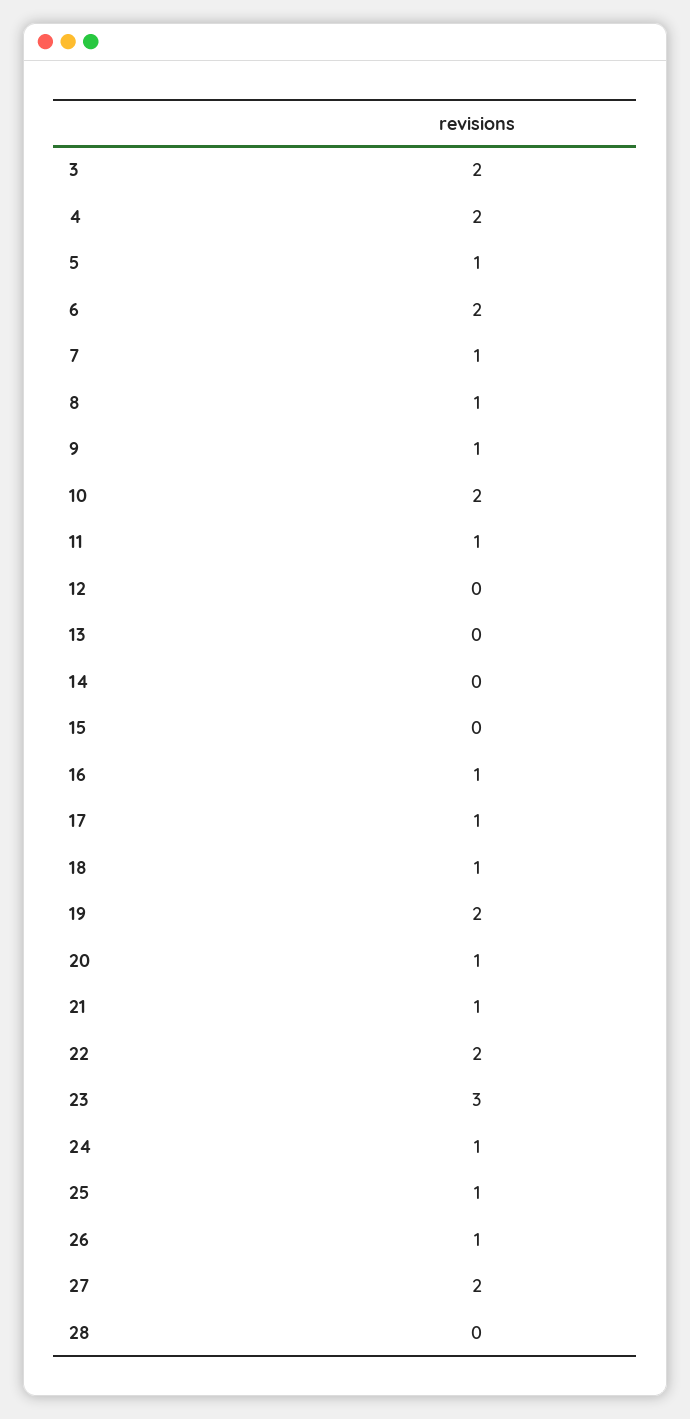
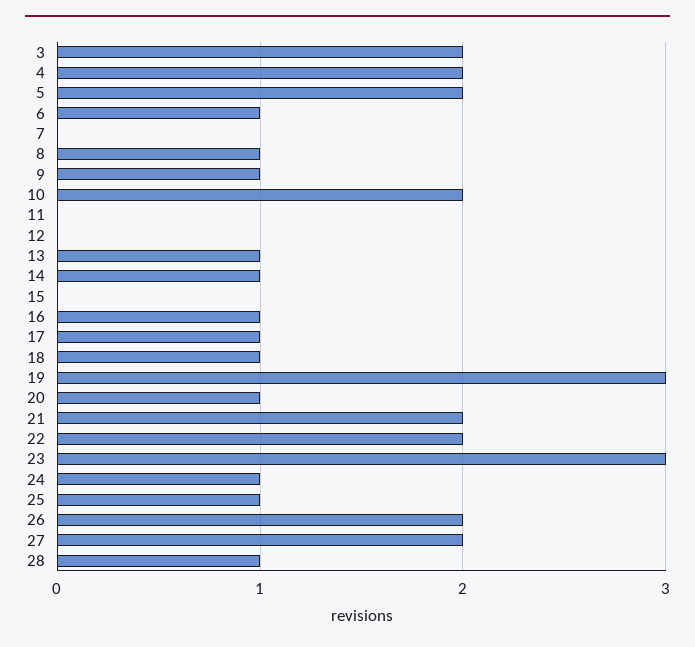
5: 1 -> 2
6: 2 -> 1
7: 1 -> 0
11: 1 -> 0
13: 0 -> 1
14: 0 -> 1
19: 2 -> 3
21: 1 -> 2
26: 1 -> 2
28: 0 -> 1

